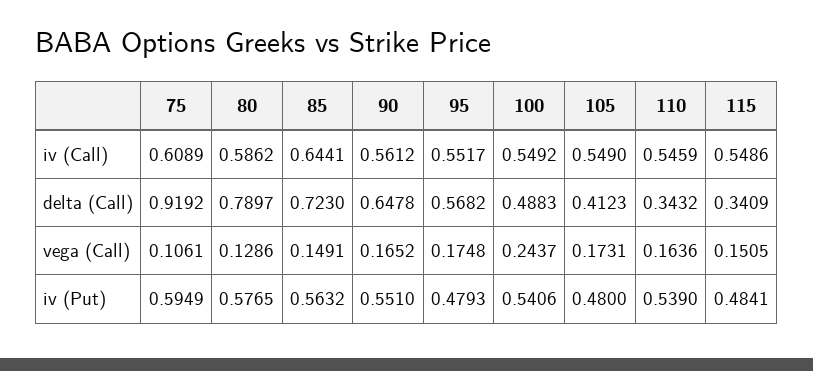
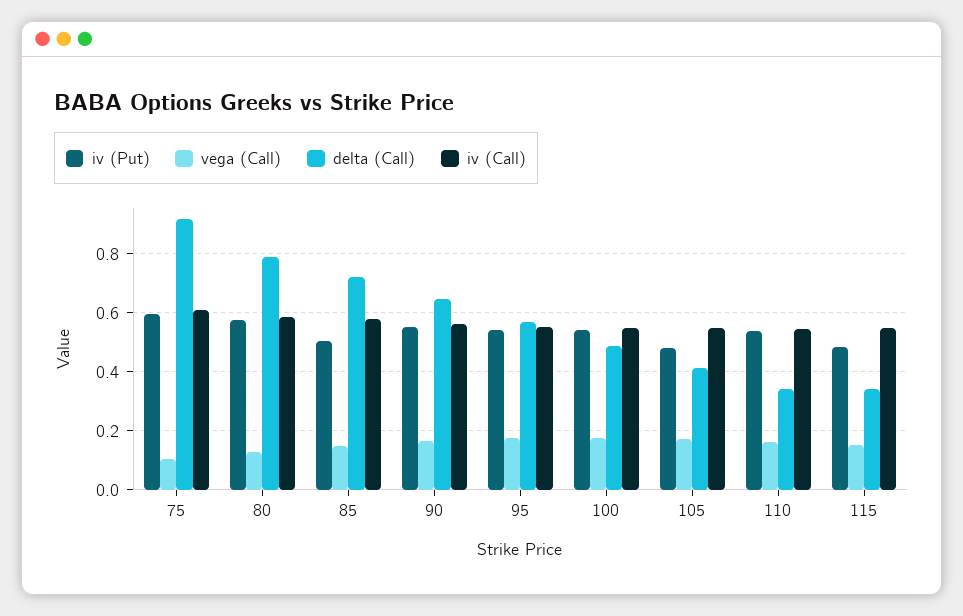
iv (Call), 85: 0.6441 -> 0.575
vega (Call), 100: 0.2437 -> 0.175
iv (Put), 85: 0.5632 -> 0.5
iv (Put), 95: 0.4793 -> 0.55

